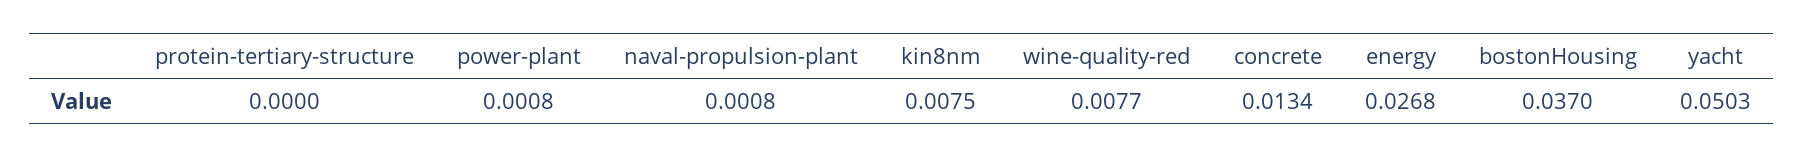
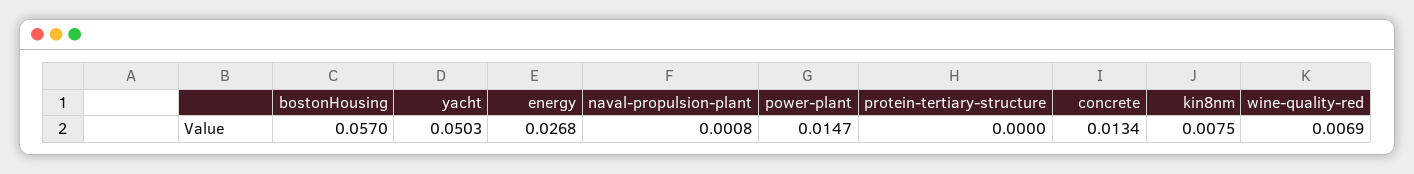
power-plant: 0.0008 -> 0.0147
wine-quality-red: 0.0077 -> 0.0069
bostonHousing: 0.037 -> 0.057

